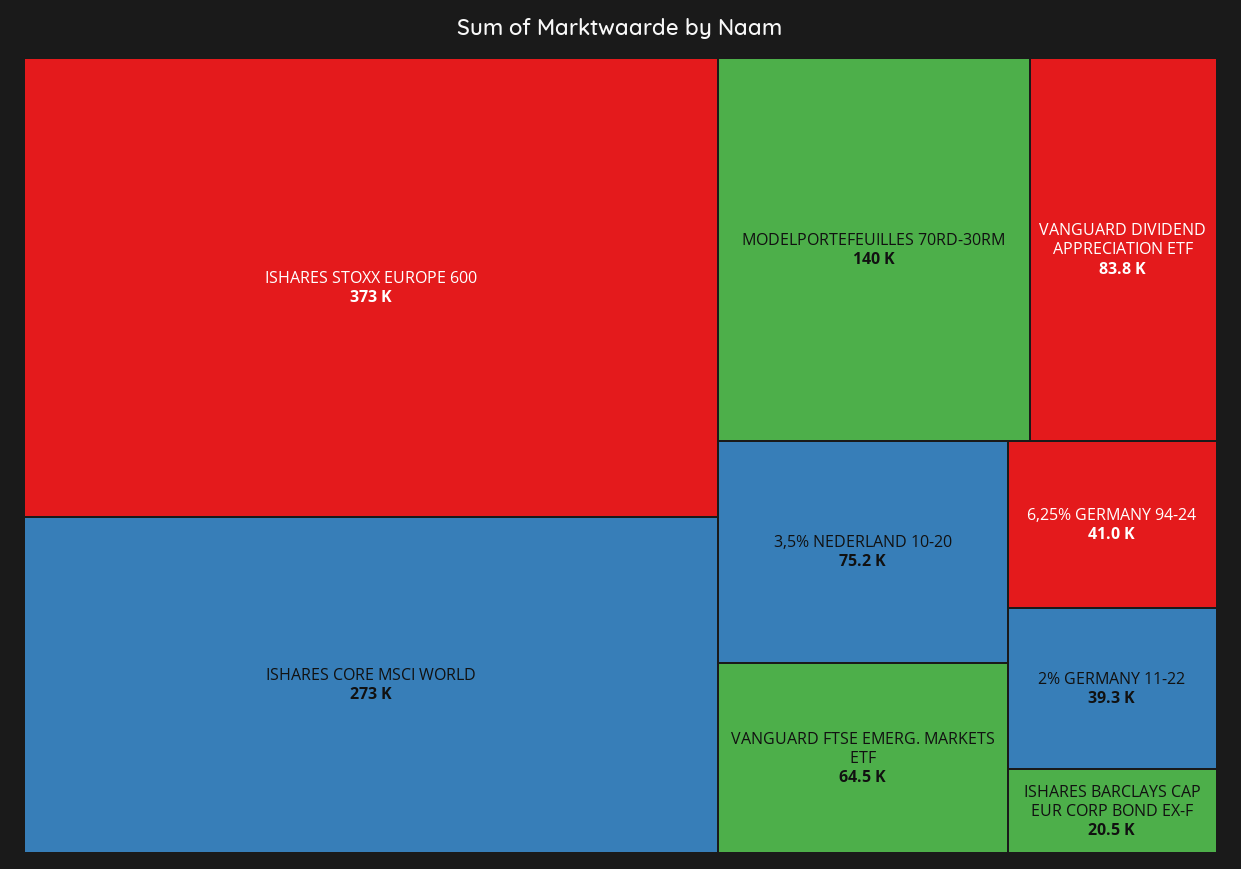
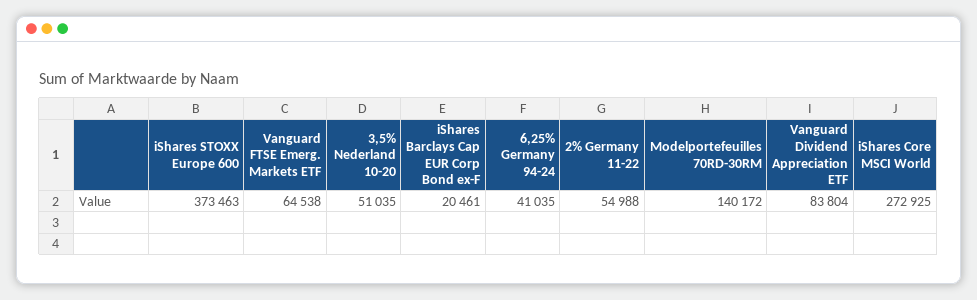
3,5% NEDERLAND 10-20: 75200 -> 51035
2% GERMANY 11-22: 39300 -> 54988

